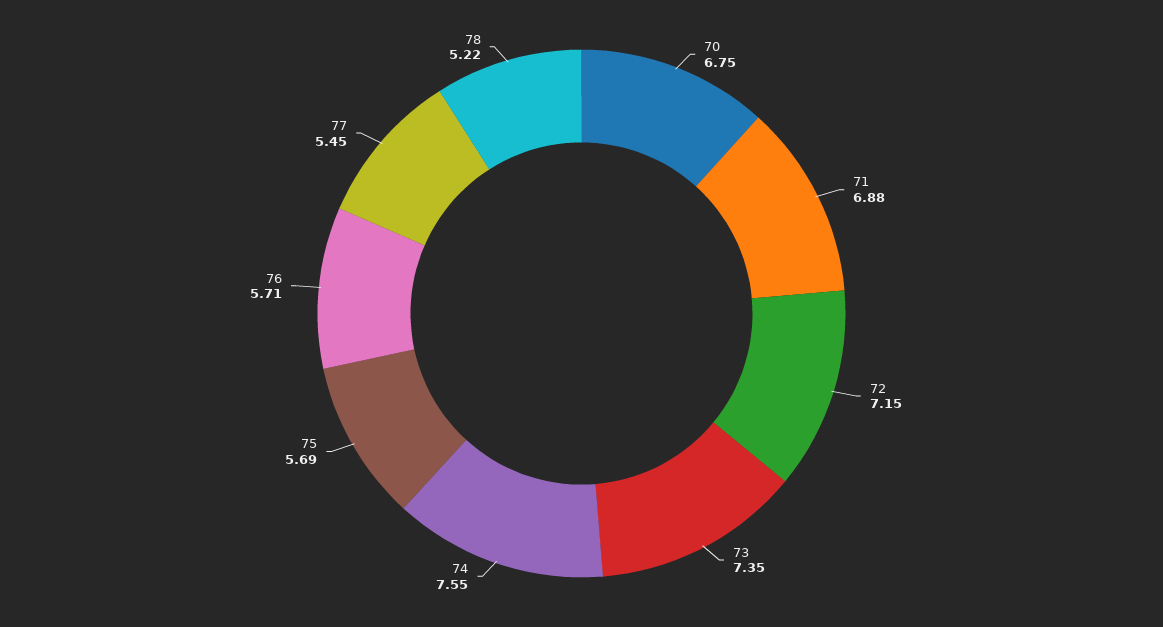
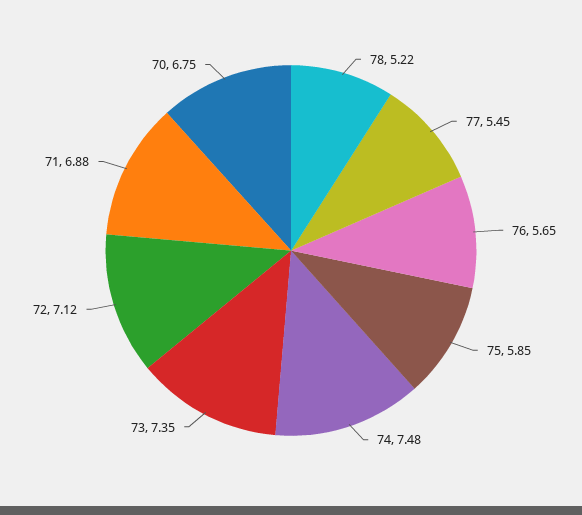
72: 7.15 -> 7.12
74: 7.55 -> 7.48
75: 5.69 -> 5.85
76: 5.71 -> 5.65

